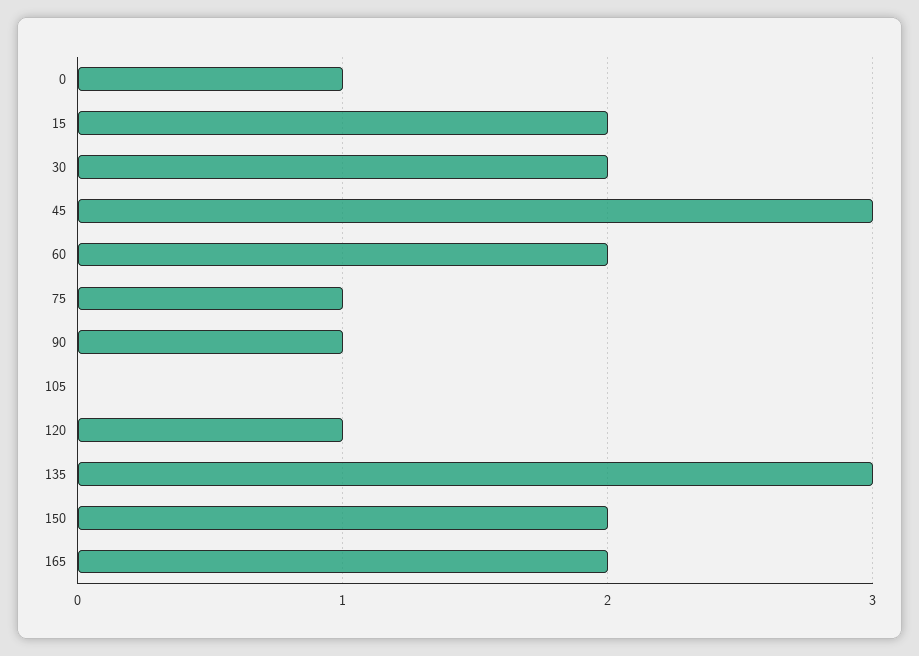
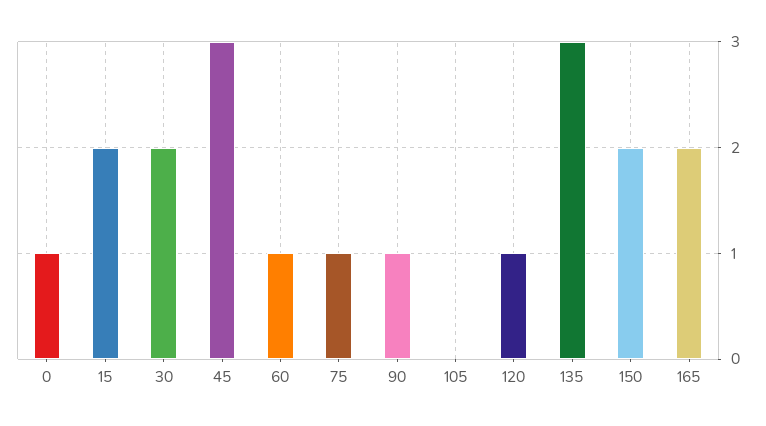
60: 2 -> 1

